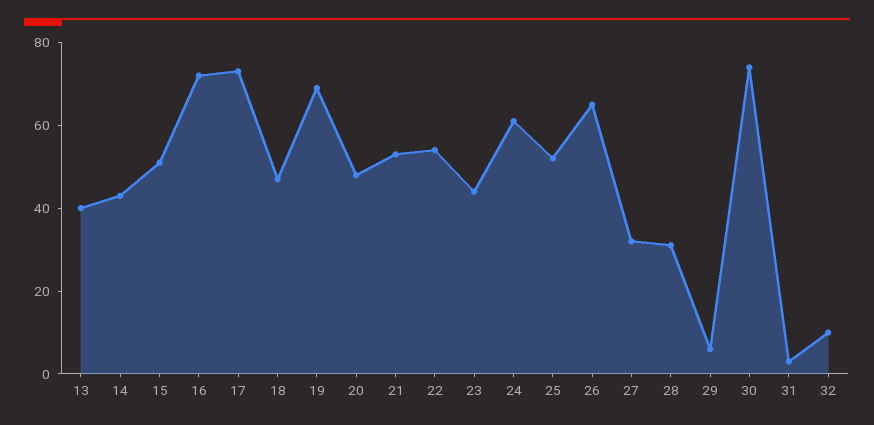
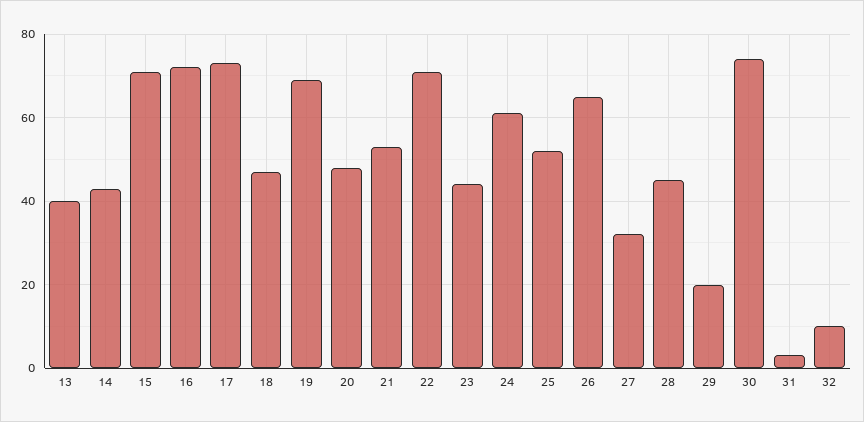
15: 50 -> 70
22: 55 -> 70
28: 30 -> 45
29: 5 -> 20

